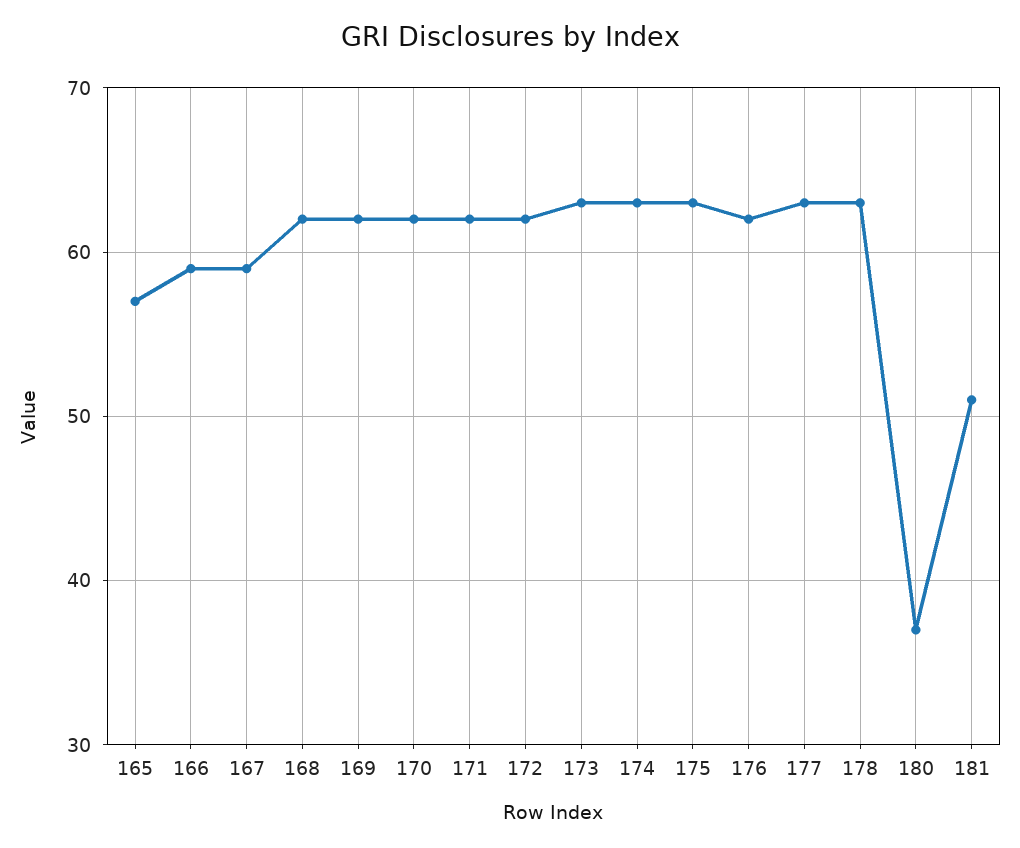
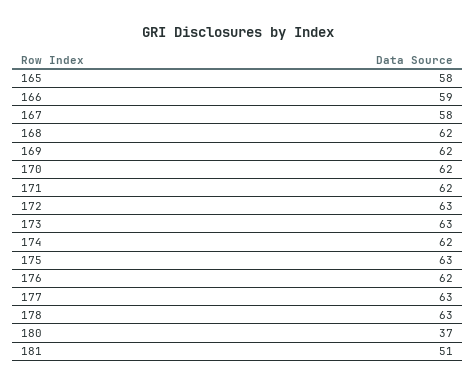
165: 57 -> 58
167: 59 -> 58
172: 62 -> 63
174: 63 -> 62

